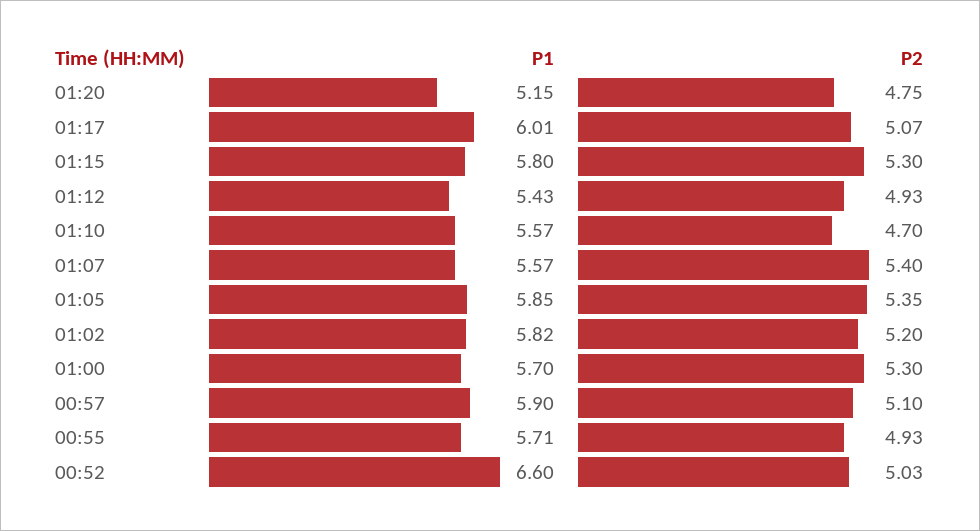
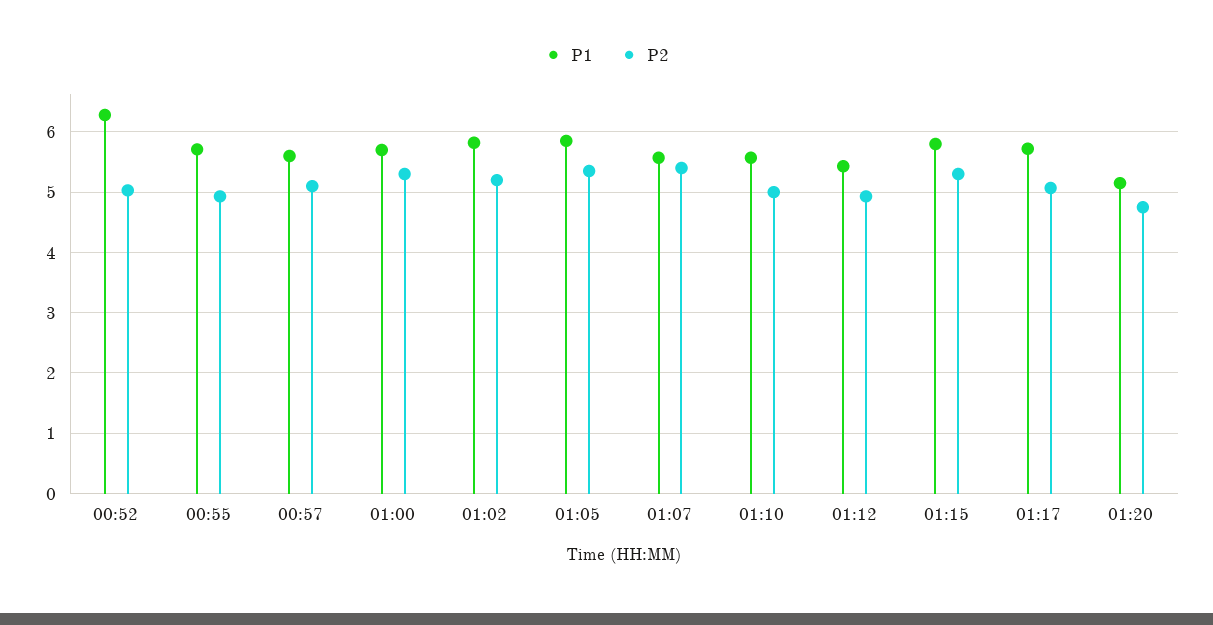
P1, 01:17: 6.01 -> 5.7
P2, 01:10: 4.7 -> 5
P1, 00:57: 5.9 -> 5.6
P1, 00:52: 6.6 -> 6.3

